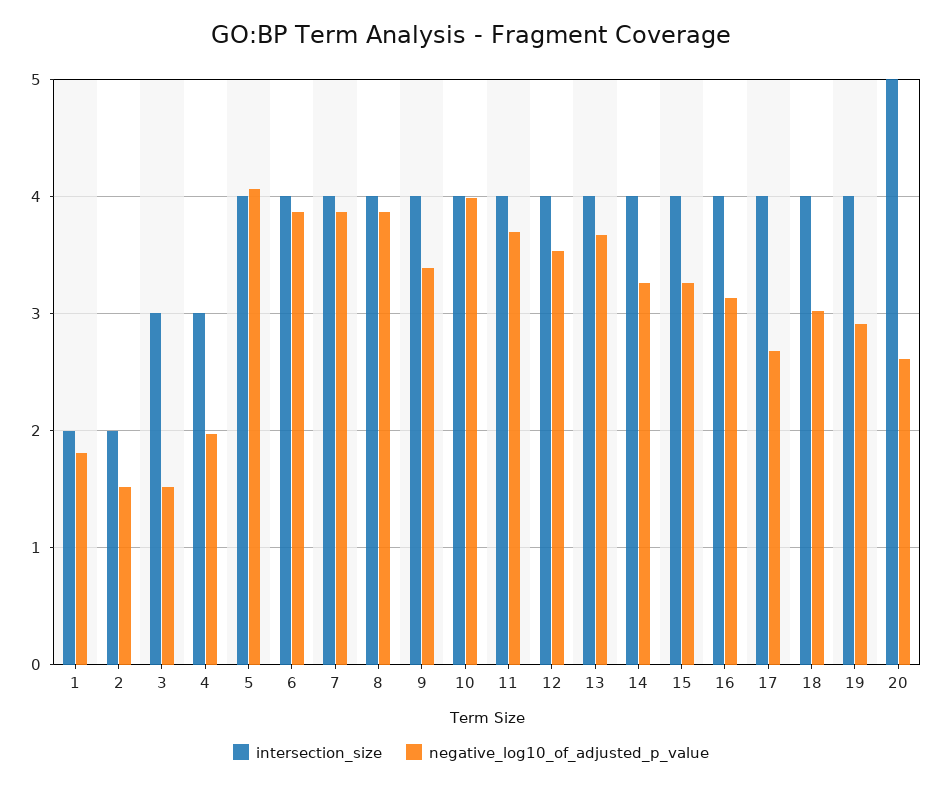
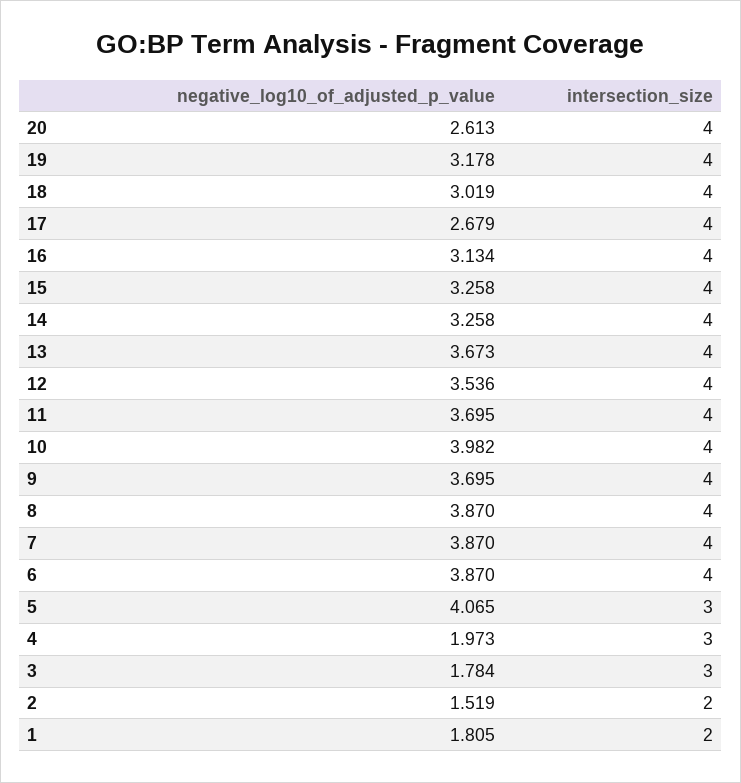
negative_log10_of_adjusted_p_value, 3: 1.5 -> 1.784
intersection_size, 5: 4 -> 3
negative_log10_of_adjusted_p_value, 9: 3.4 -> 3.695
negative_log10_of_adjusted_p_value, 19: 2.9 -> 3.178
intersection_size, 20: 5 -> 4

